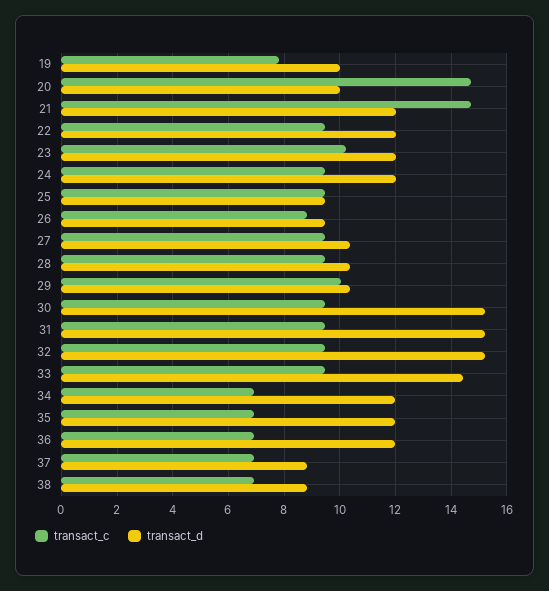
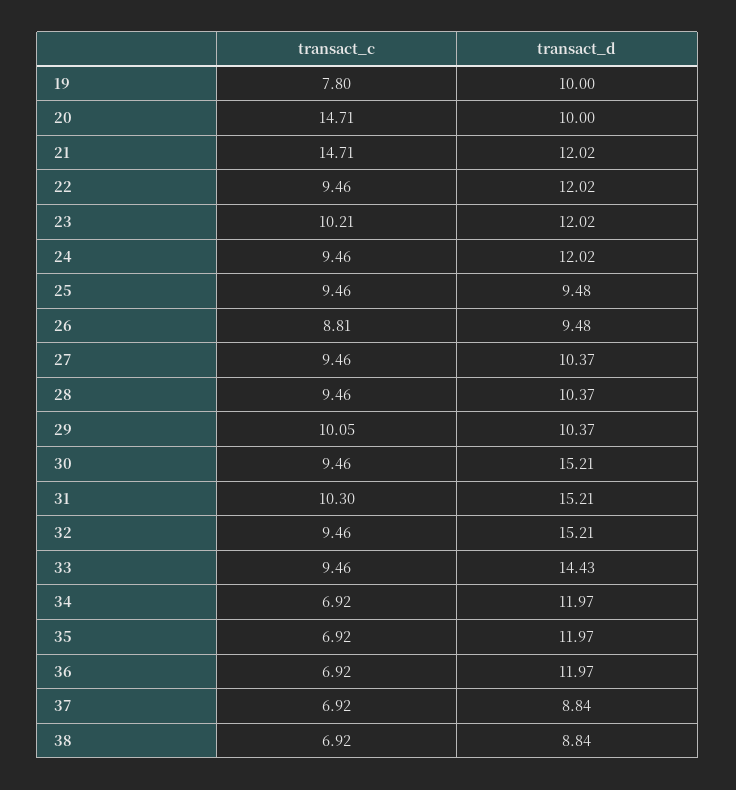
transact_c, 31: 9.5 -> 10.3

